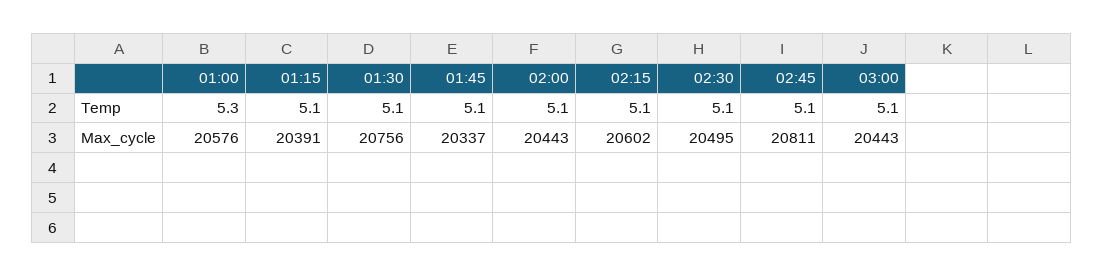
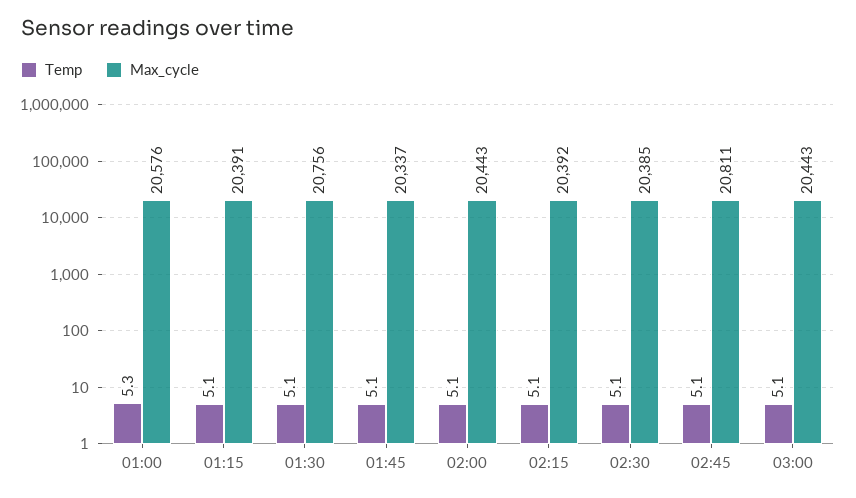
Max_cycle, 02:15: 20602 -> 20392
Max_cycle, 02:30: 20495 -> 20385

